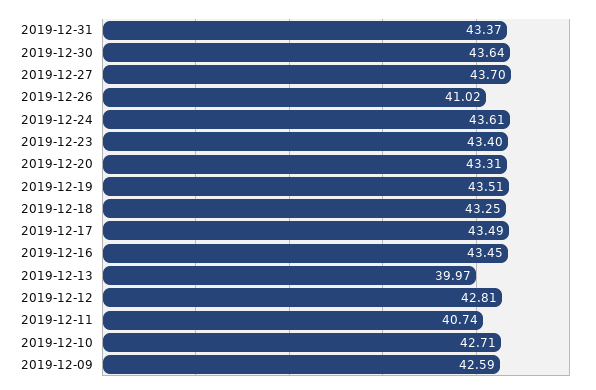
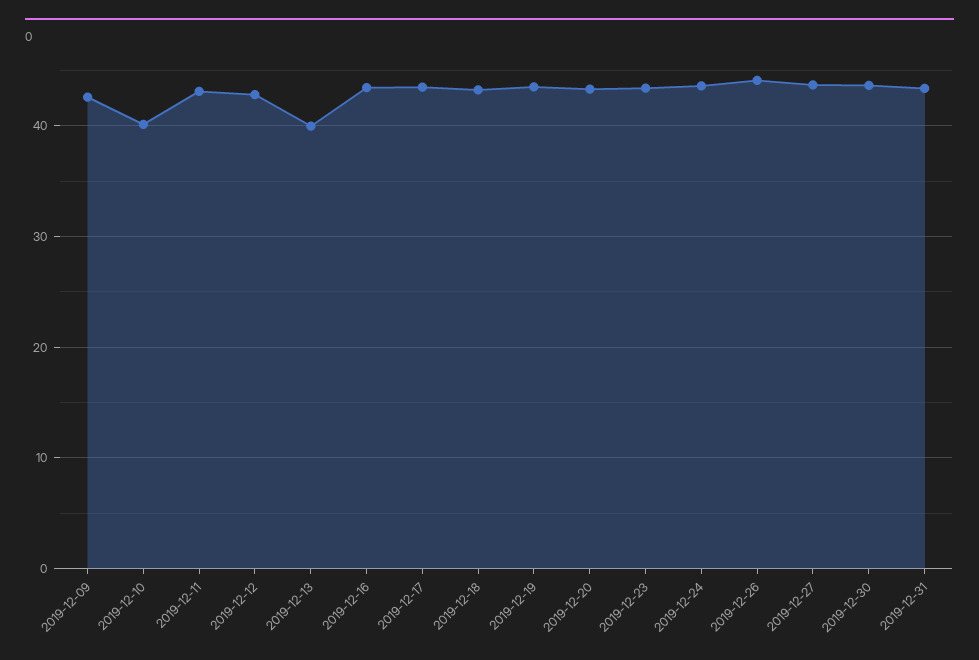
2019-12-26: 41.02 -> 44
2019-12-11: 40.74 -> 43
2019-12-10: 42.71 -> 40

